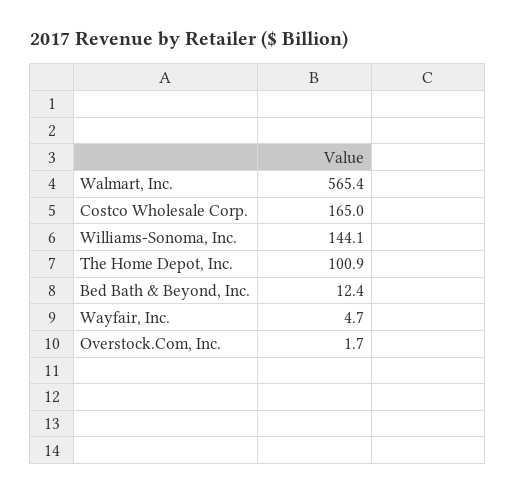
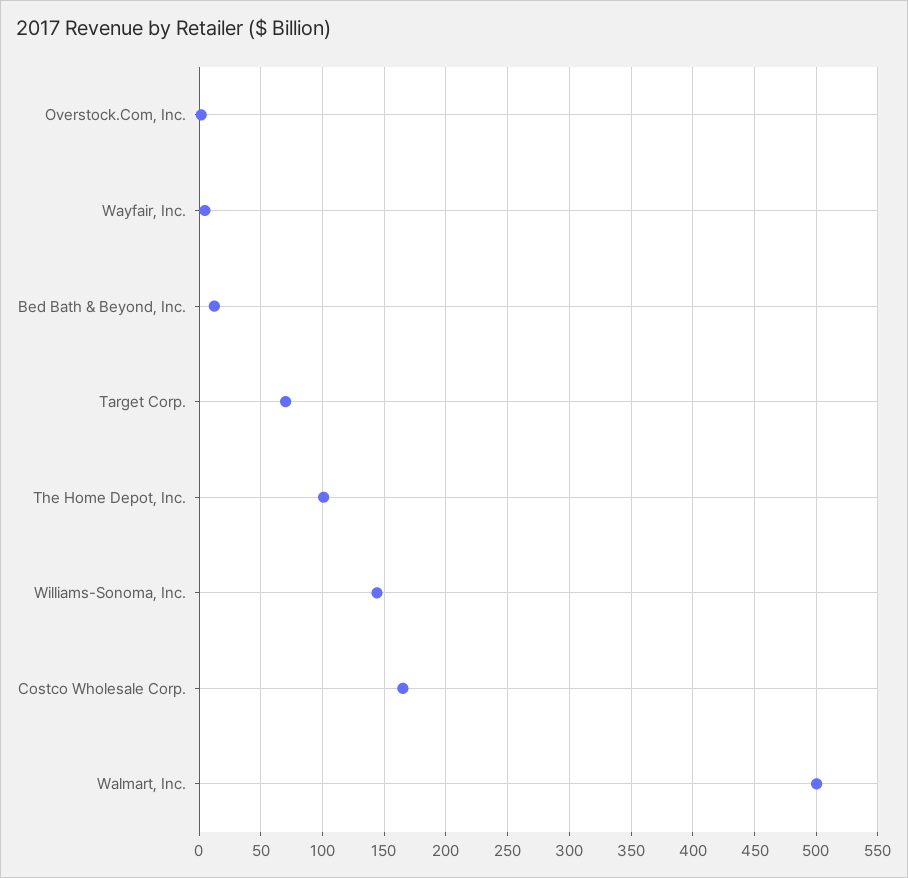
Walmart, Inc.: 565.4 -> 500
Target Corp.: none -> 70

